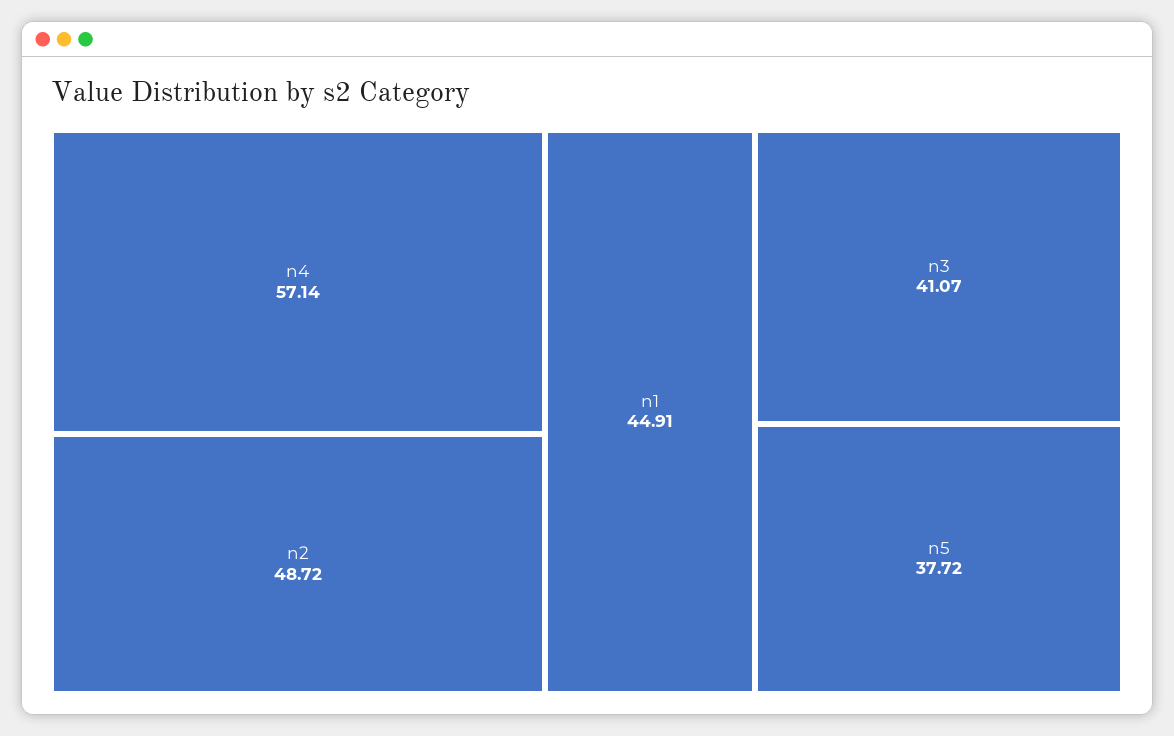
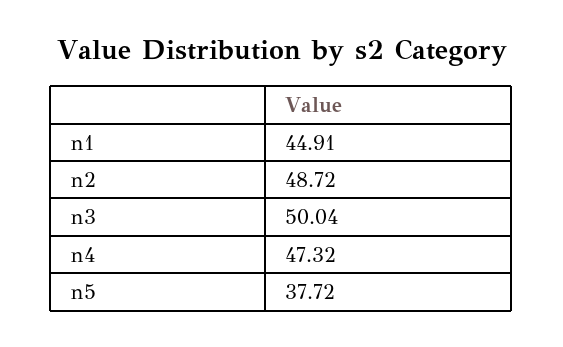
n4: 57.14 -> 47.32
n3: 41.07 -> 50.04

